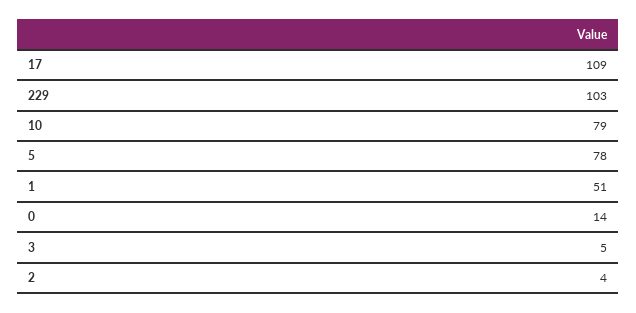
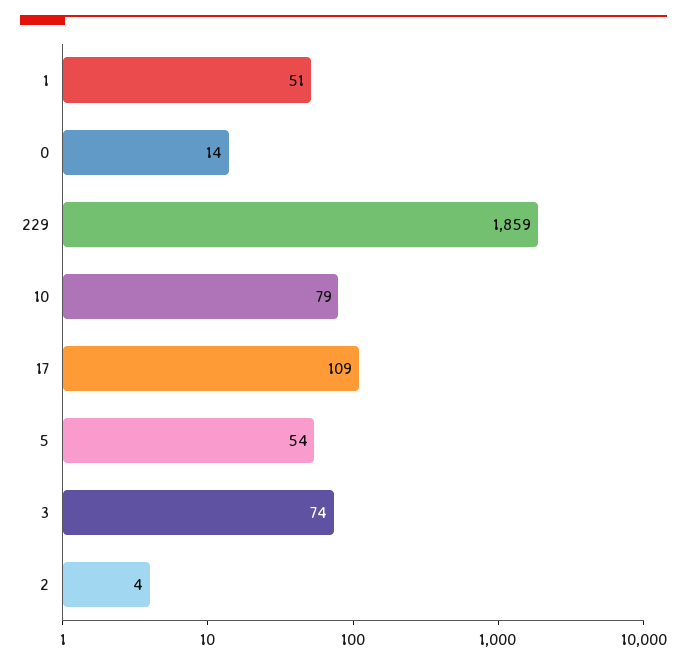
229: 103 -> 1859
5: 78 -> 54
3: 5 -> 74

